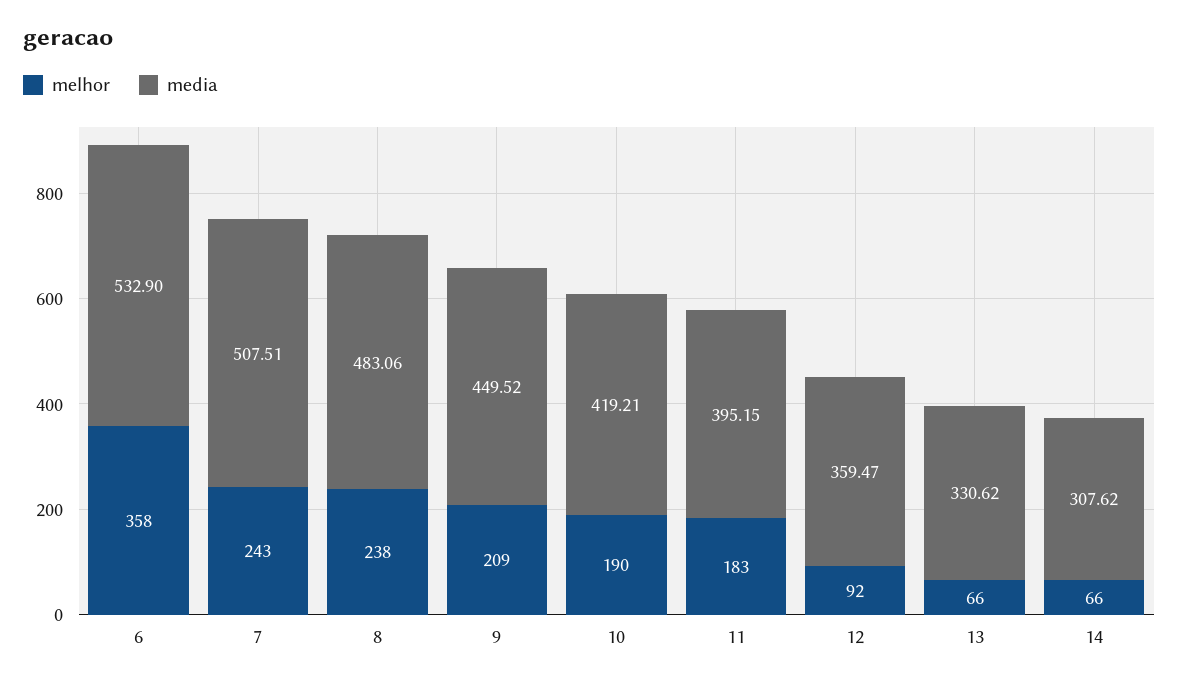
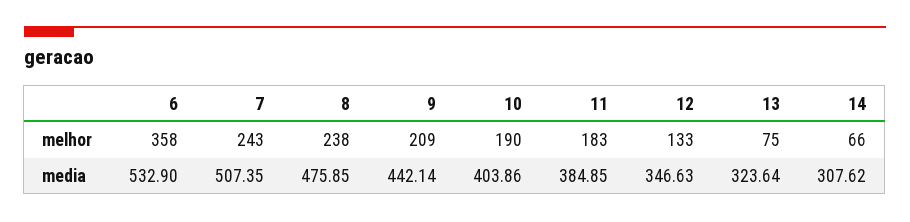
media, 7: 507.51 -> 507.35
media, 8: 483.06 -> 475.85
media, 9: 449.52 -> 442.14
media, 10: 419.21 -> 403.86
media, 11: 395.15 -> 384.85
melhor, 12: 92 -> 133
media, 12: 359.47 -> 346.63
melhor, 13: 66 -> 75
media, 13: 330.62 -> 323.64

